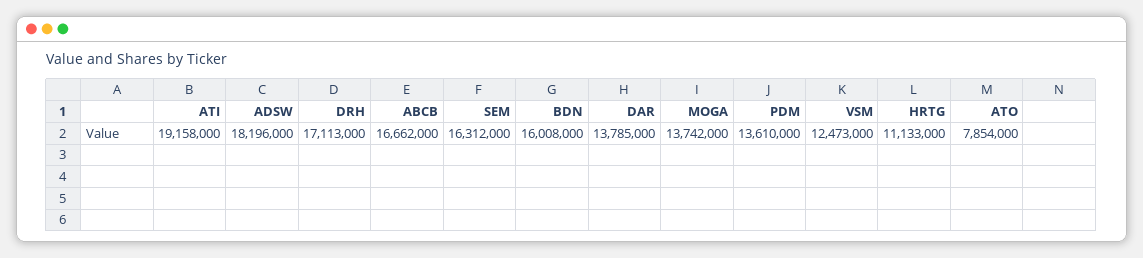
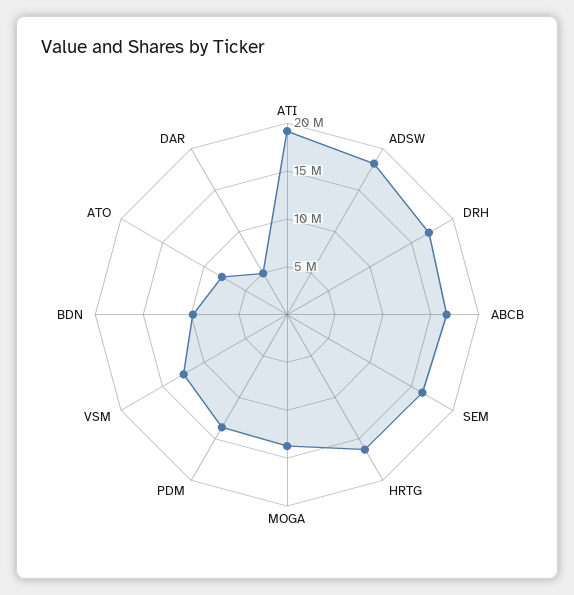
BDN: 16008000 -> 10000000
DAR: 13785000 -> 5000000
HRTG: 11133000 -> 16000000

